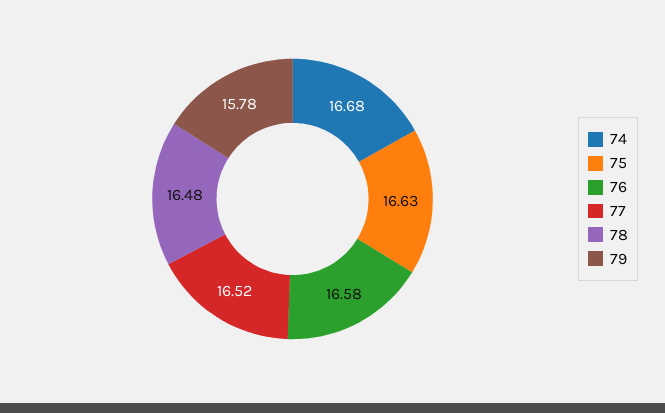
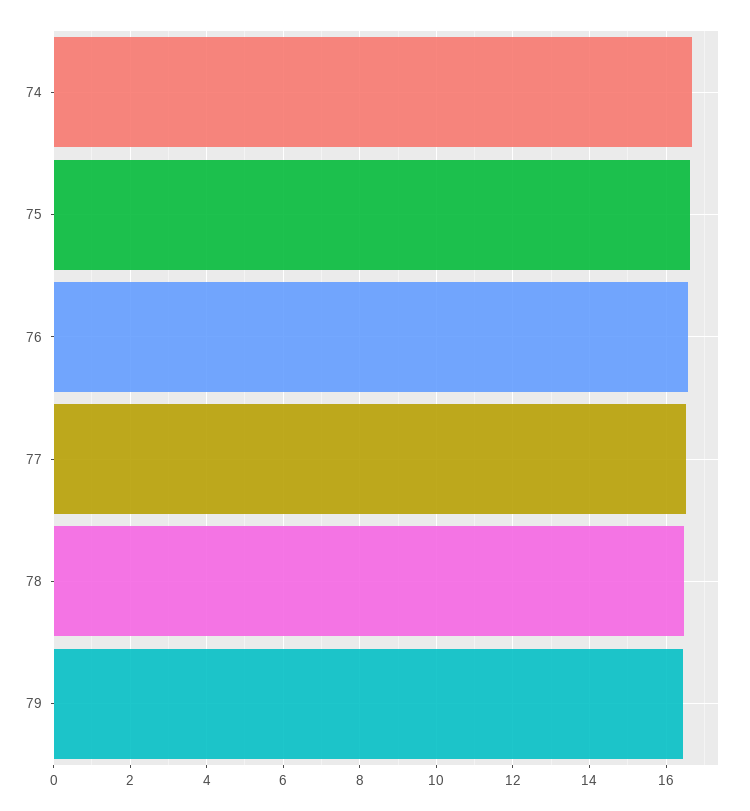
79: 15.78 -> 16.4

